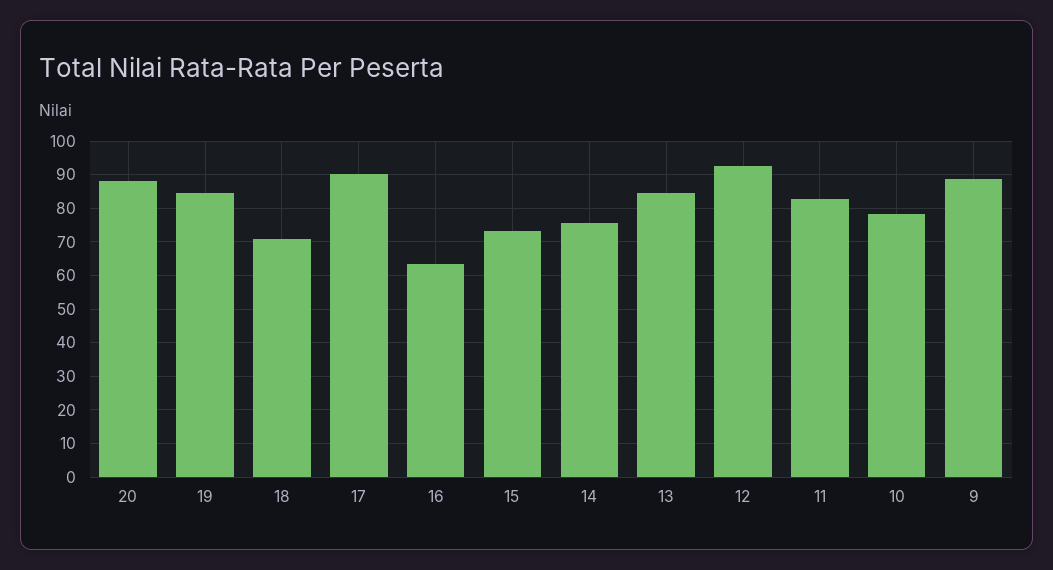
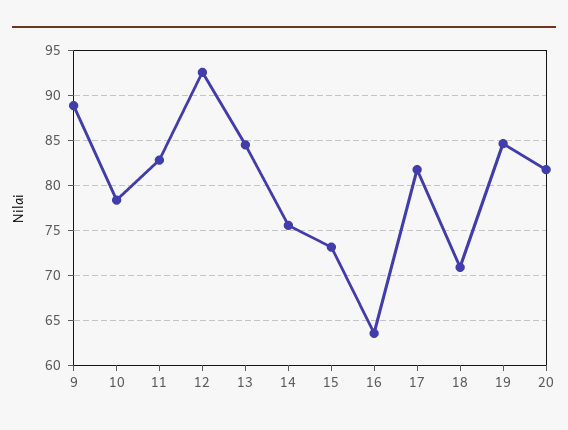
20: 88 -> 82
17: 90 -> 82

